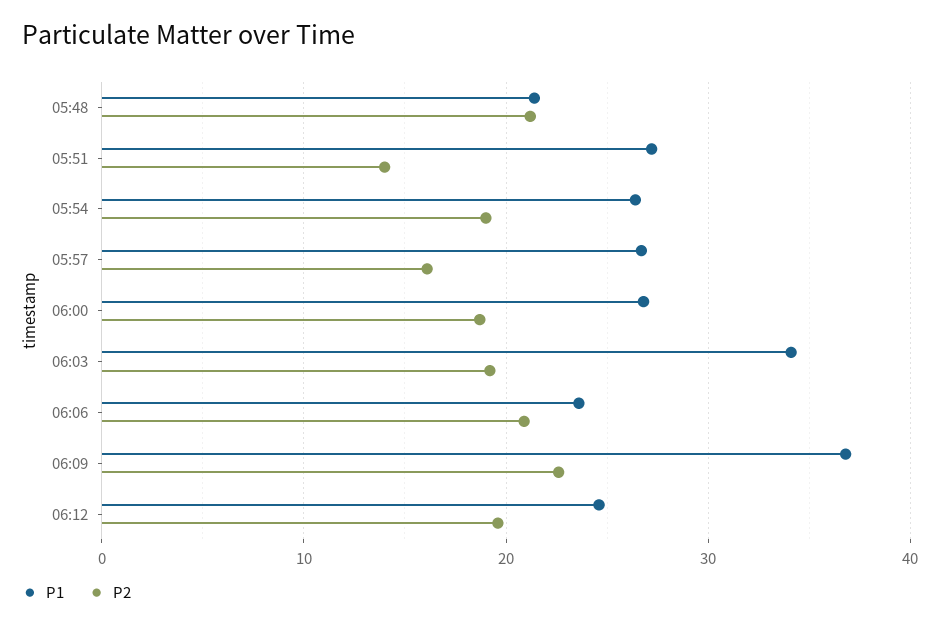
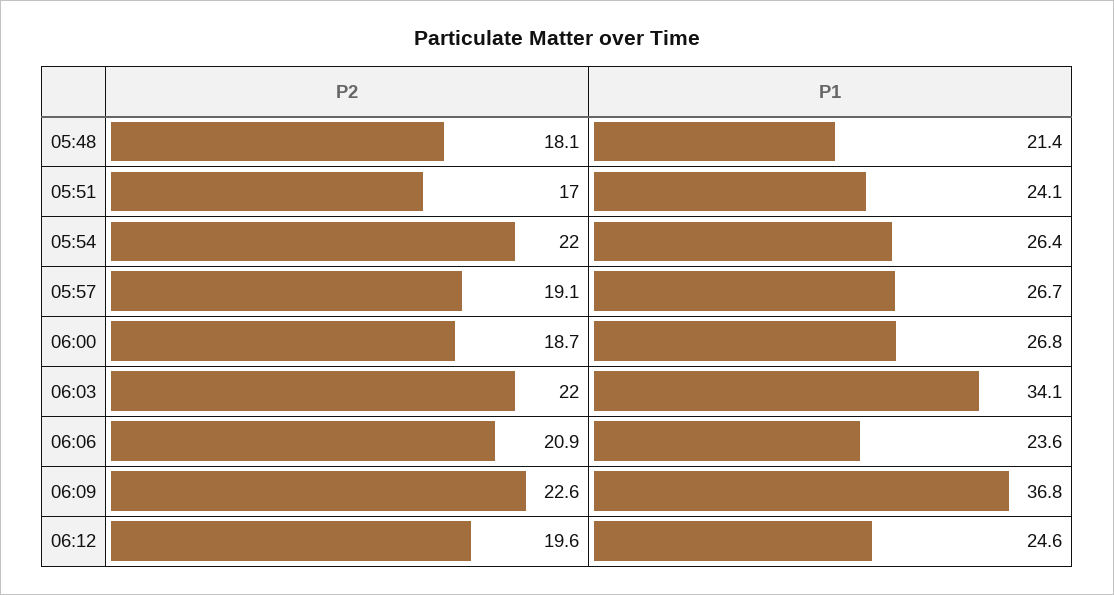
P2, 05:48: 21 -> 18.1
P1, 05:51: 27 -> 24.1
P2, 05:51: 14 -> 17
P2, 05:54: 19 -> 22
P2, 05:57: 16 -> 19.1
P2, 06:03: 19 -> 22

